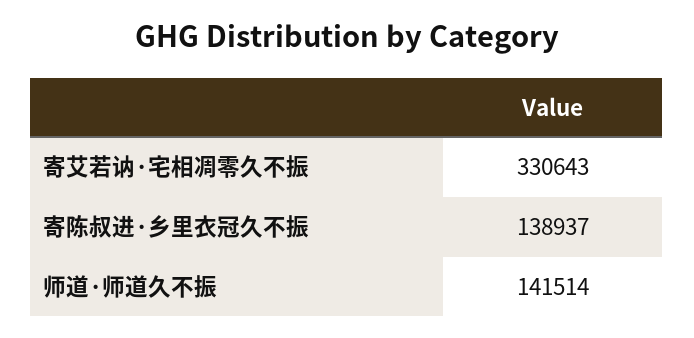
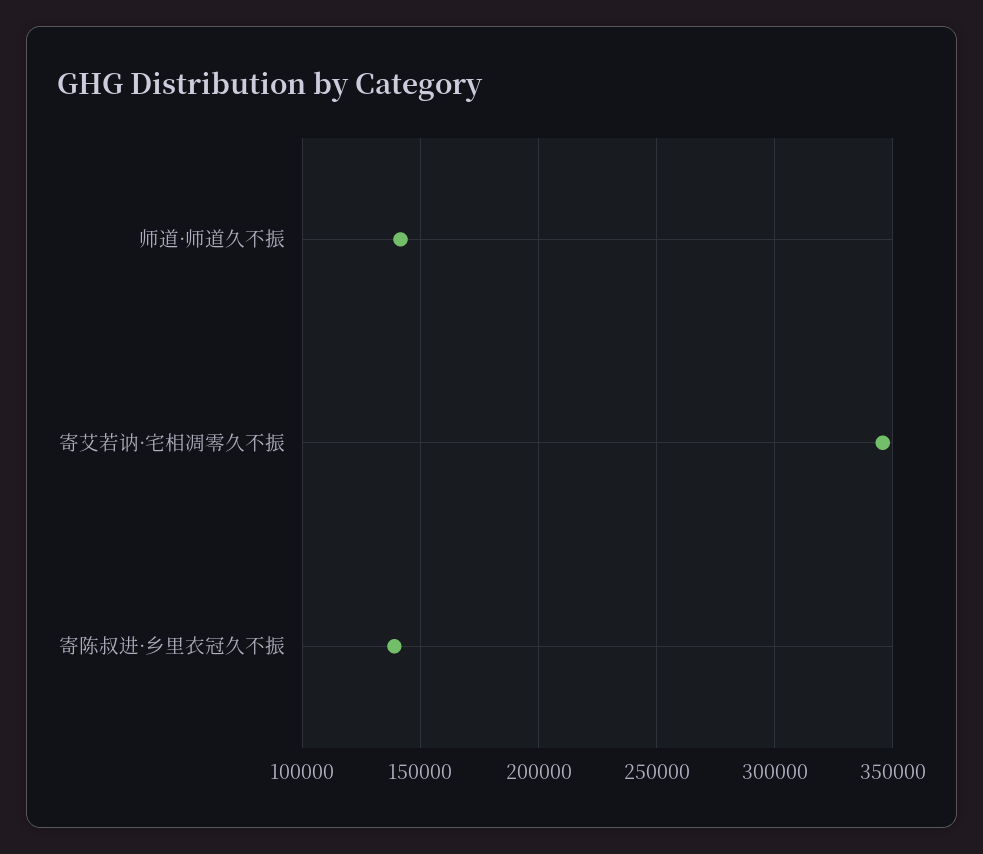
寄艾若讷·宅相凋零久不振: 330643 -> 345000

